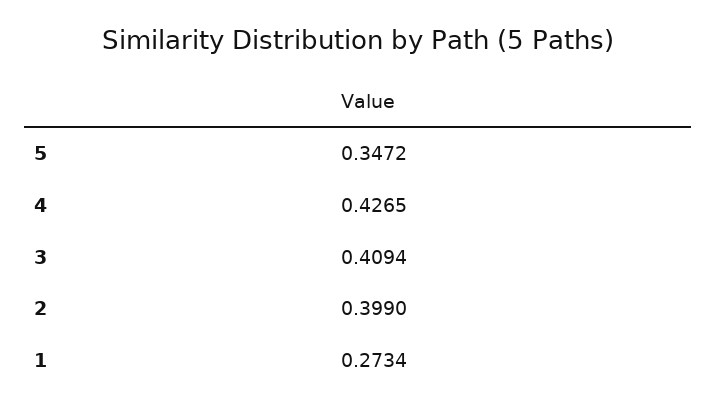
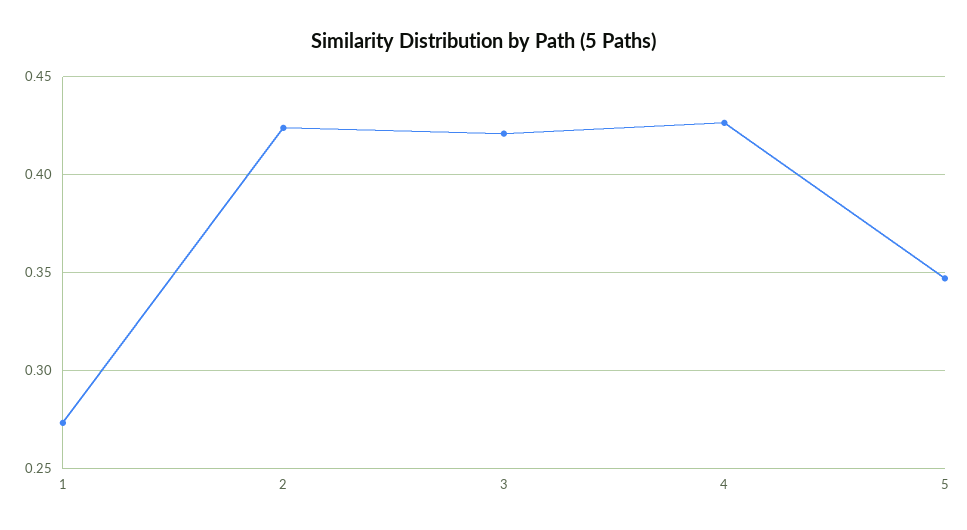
3: 0.4094 -> 0.42
2: 0.399 -> 0.425

